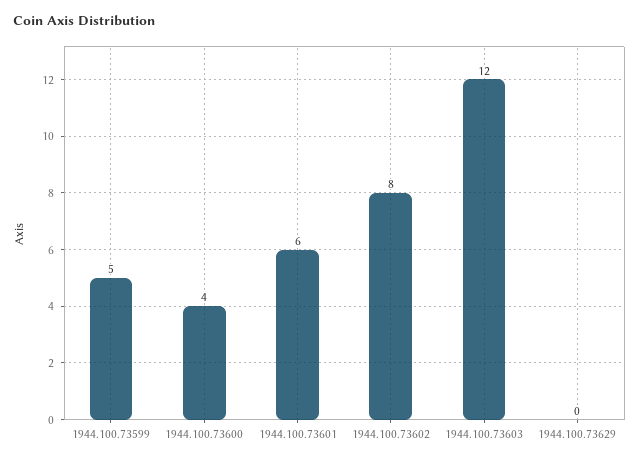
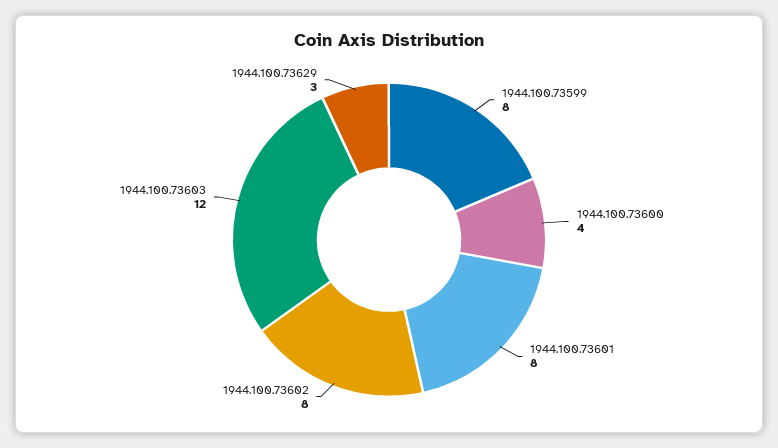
1944.100.73599: 5 -> 8
1944.100.73601: 6 -> 8
1944.100.73629: 0 -> 3

